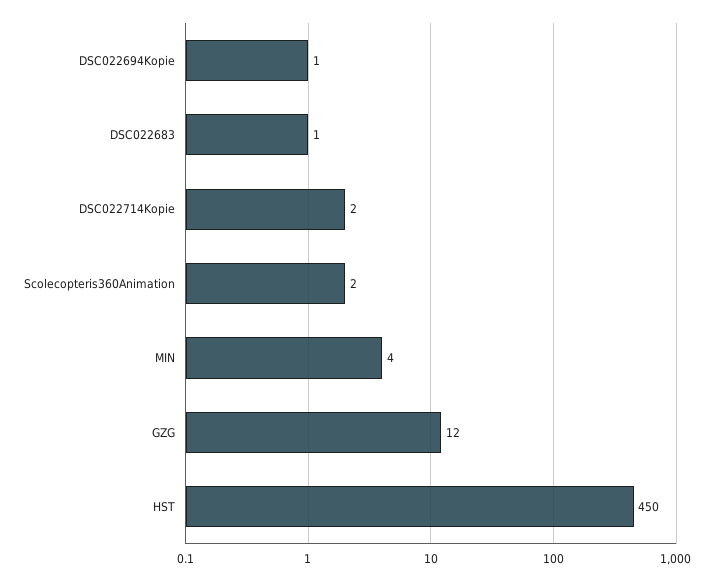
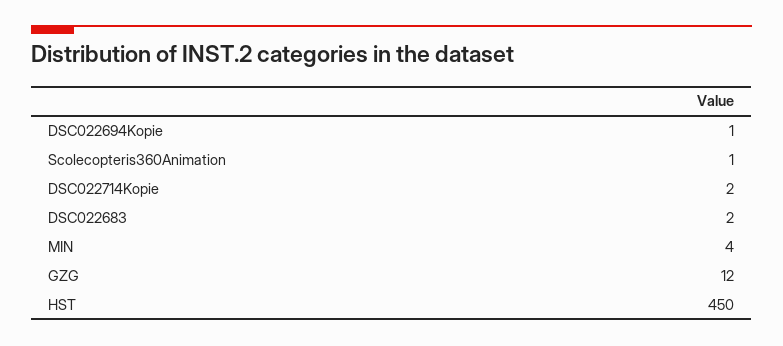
DSC022683: 1 -> 2
Scolecopteris360Animation: 2 -> 1

